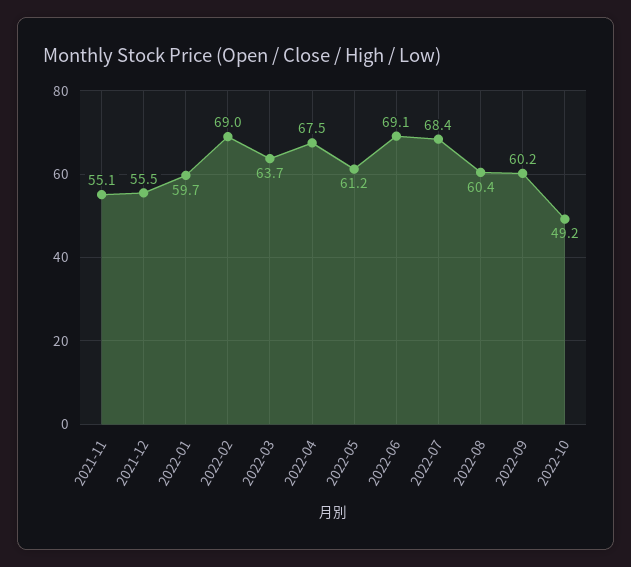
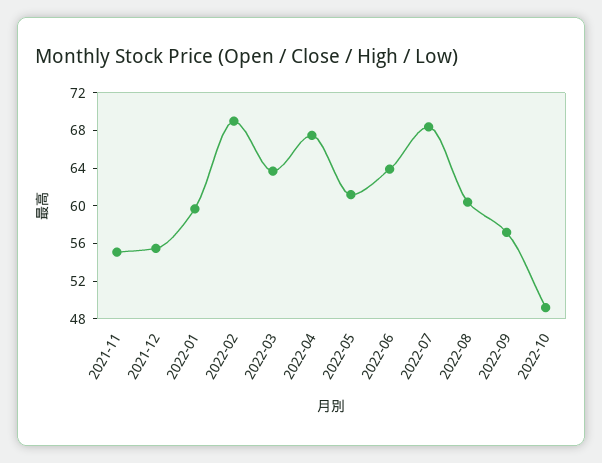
2022-06: 69.1 -> 64
2022-09: 60.2 -> 57

